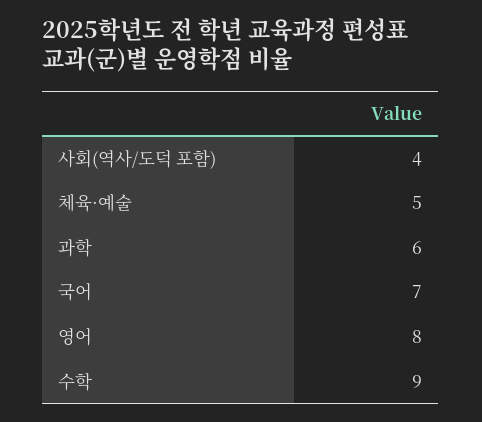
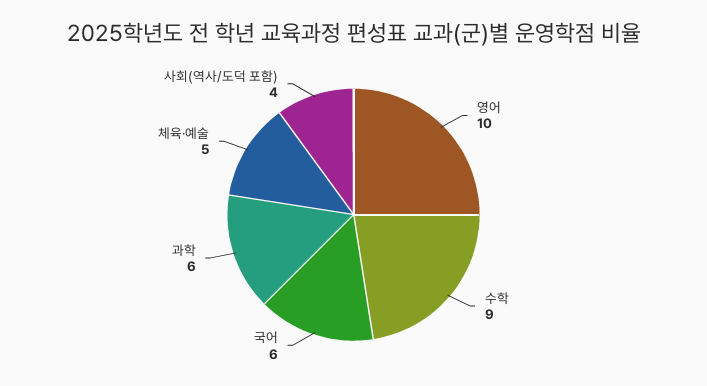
국어: 7 -> 6
영어: 8 -> 10

